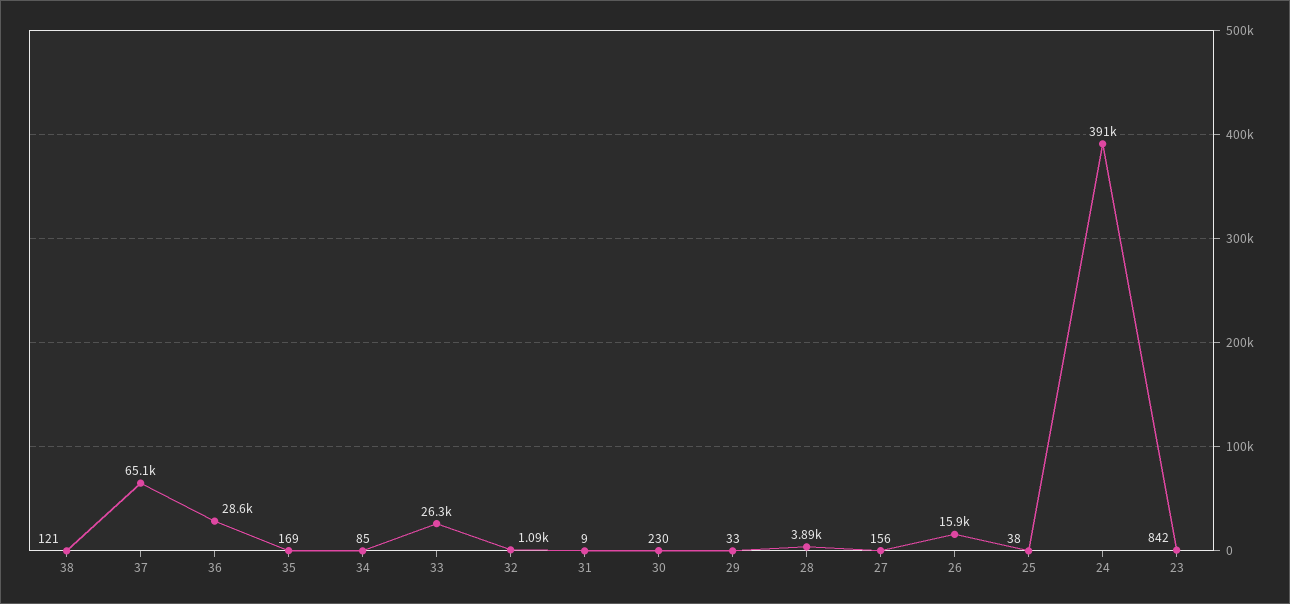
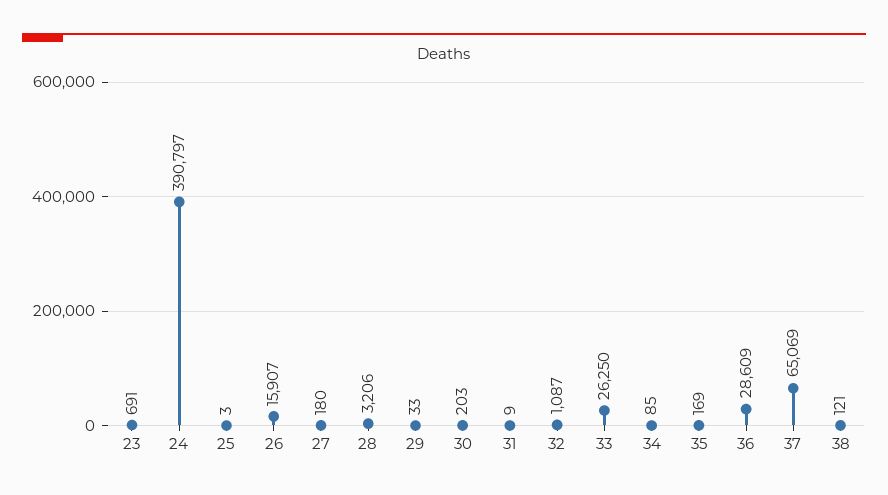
30: 230 -> 203
28: 3890 -> 3206
27: 156 -> 180
25: 38 -> 3
23: 842 -> 691

